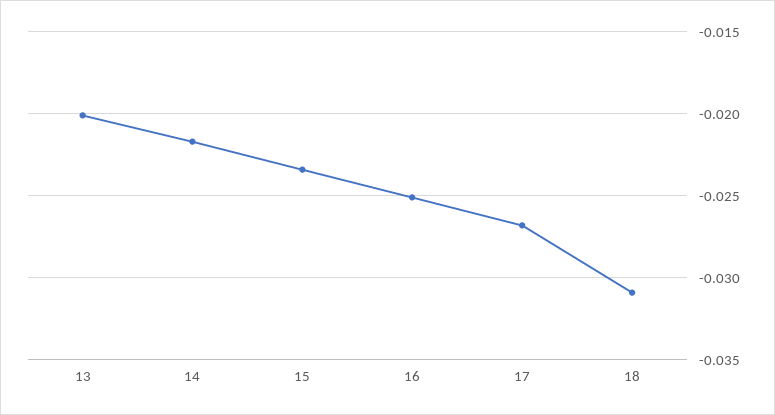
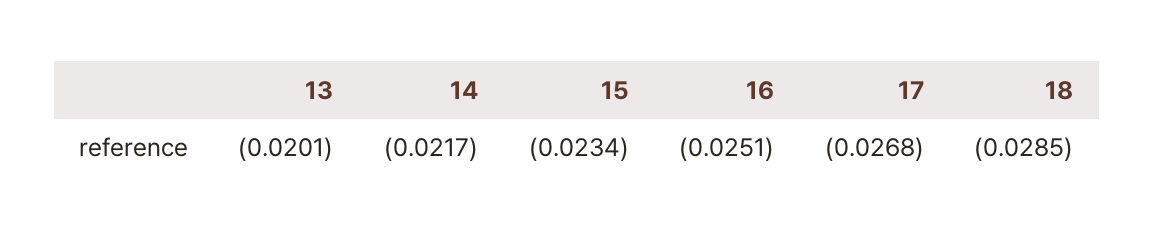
18: -0.031 -> -0.0285

